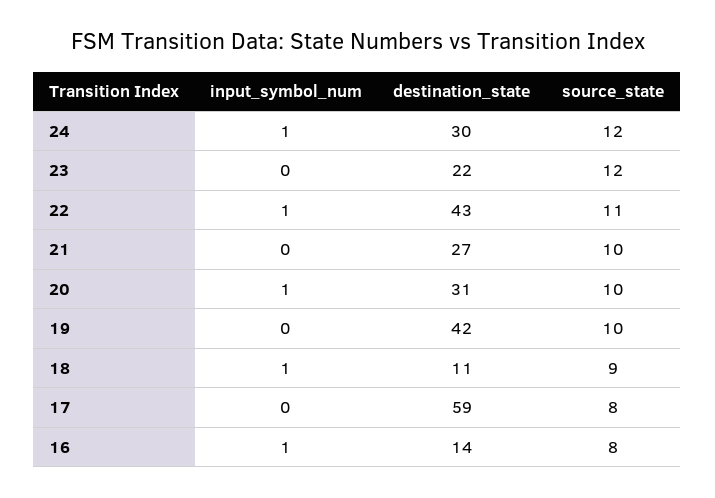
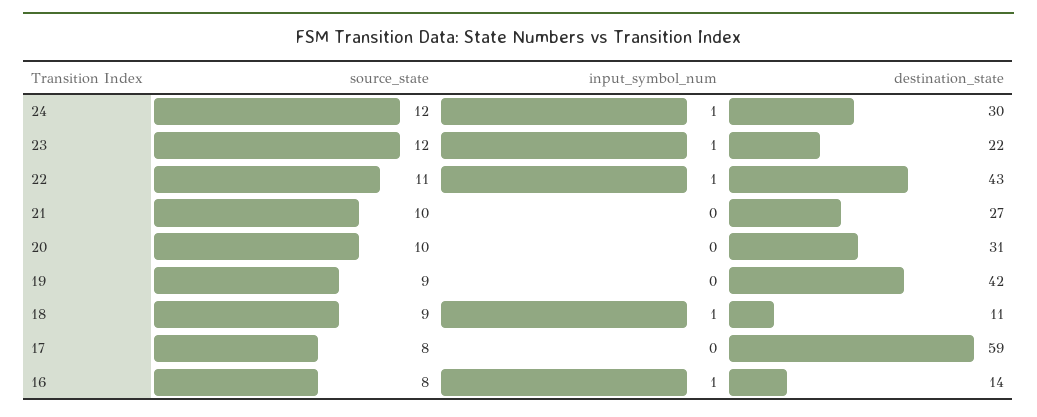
input_symbol_num, 23: 0 -> 1
input_symbol_num, 20: 1 -> 0
source_state, 19: 10 -> 9

